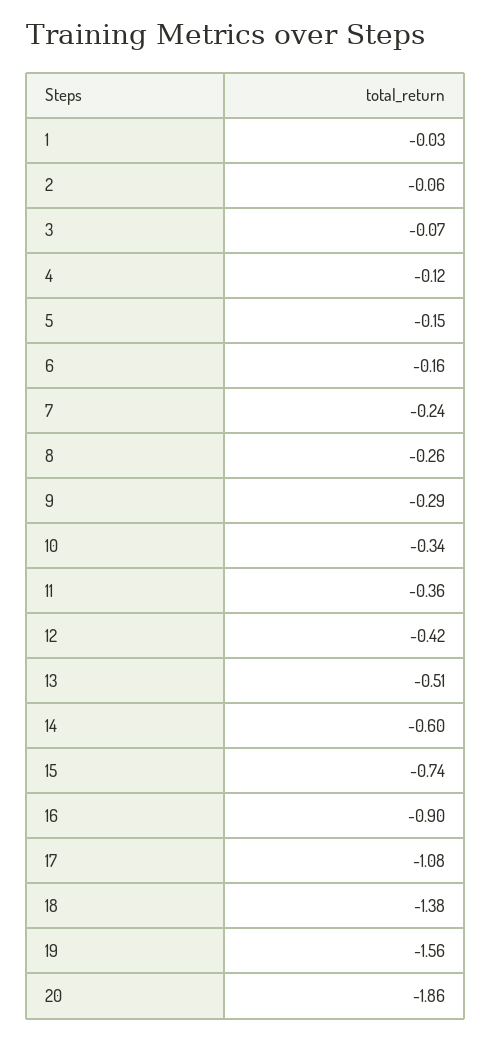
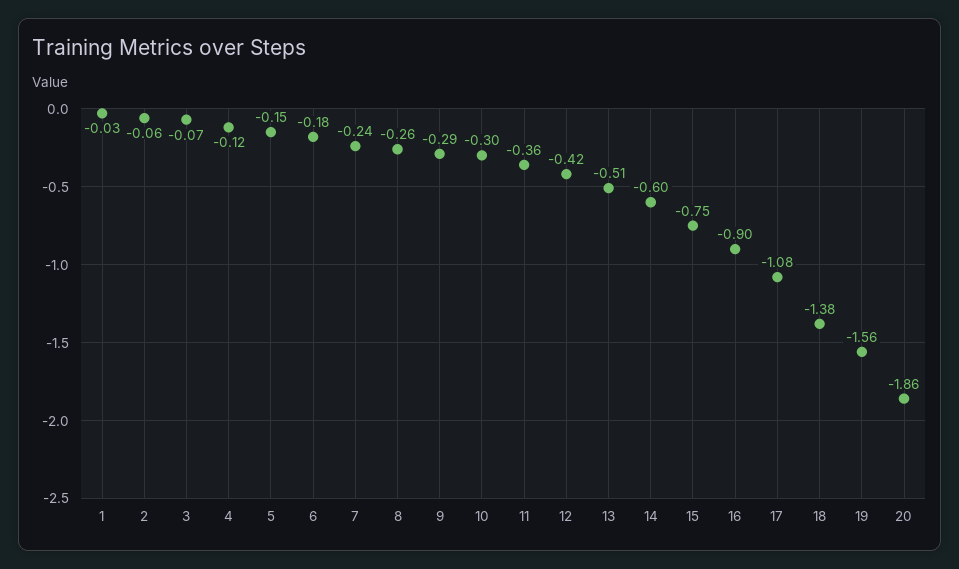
6: -0.16 -> -0.18
10: -0.34 -> -0.3
15: -0.74 -> -0.75

